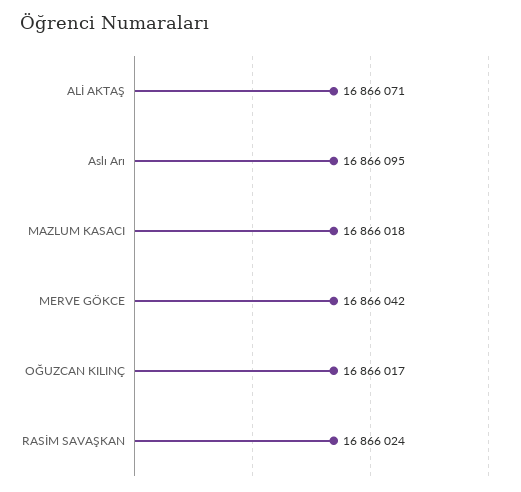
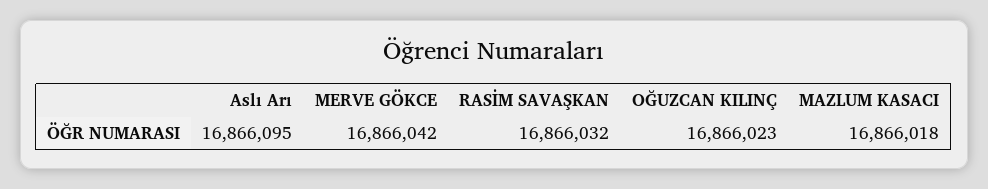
ALİ AKTAŞ: 16866071 -> none
OĞUZCAN KILINÇ: 16866017 -> 16866023
RASİM SAVAŞKAN: 16866024 -> 16866032

